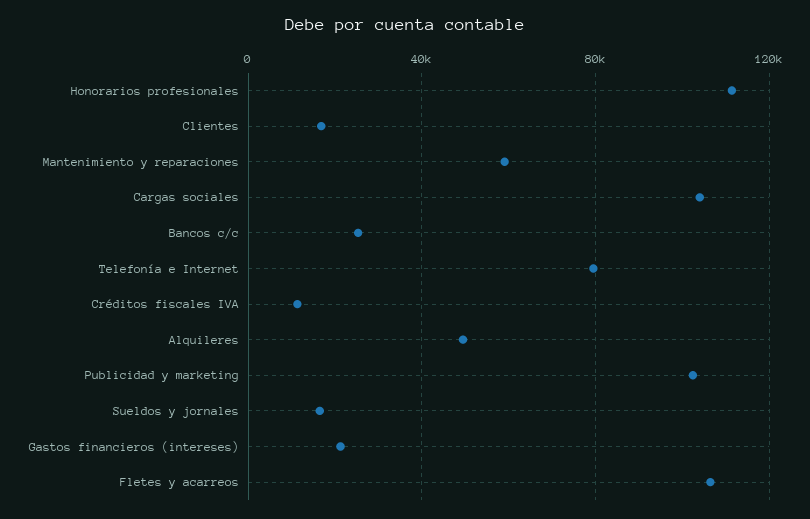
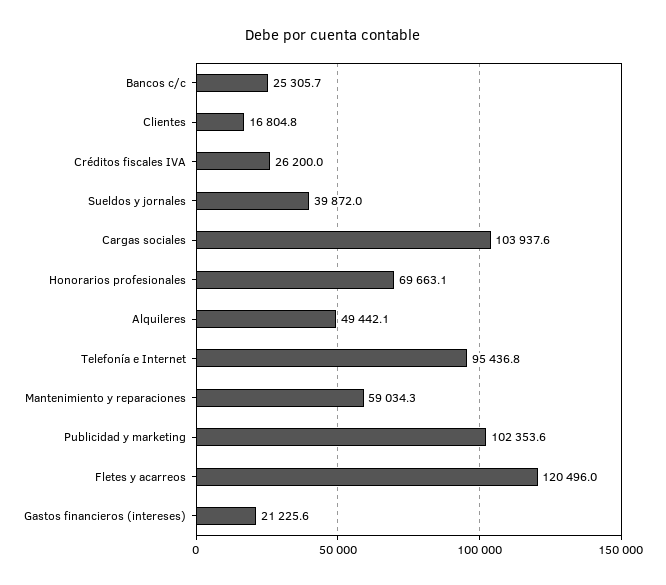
Honorarios profesionales: 110000 -> 69663.1
Telefonía e Internet: 80000 -> 95436.8
Créditos fiscales IVA: 10000 -> 26200
Sueldos y jornales: 15000 -> 39872
Fletes y acarreos: 105000 -> 120496

